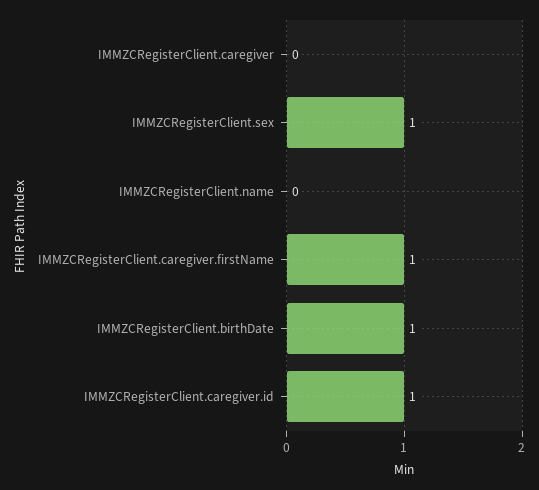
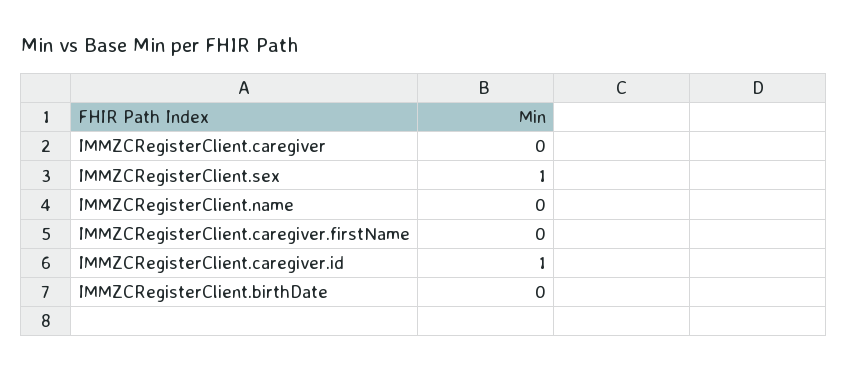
IMMZCRegisterClient.caregiver.firstName: 1 -> 0
IMMZCRegisterClient.birthDate: 1 -> 0

